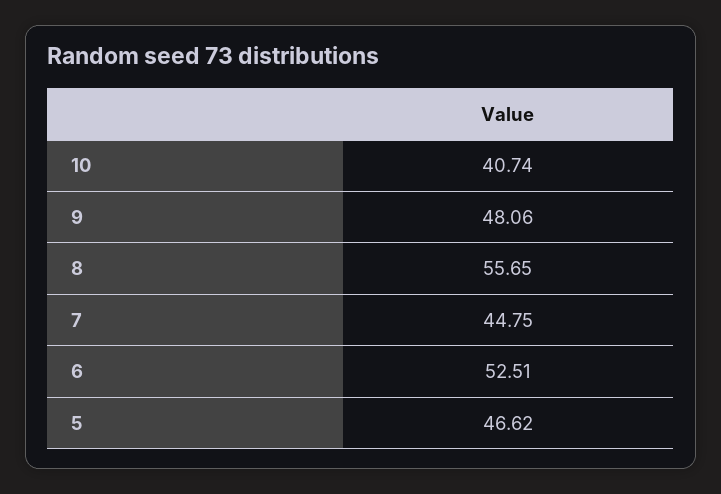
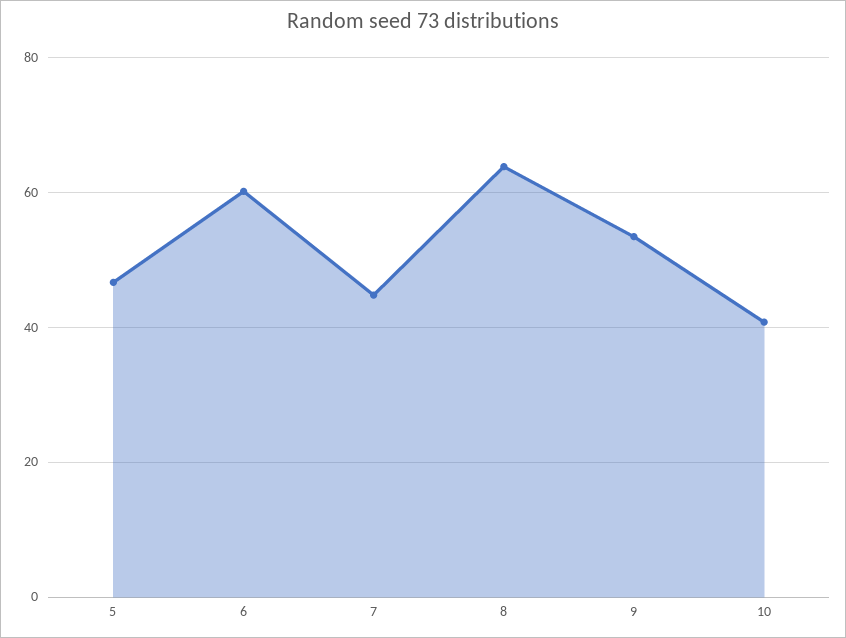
9: 48.06 -> 54
8: 55.65 -> 64
6: 52.51 -> 60

